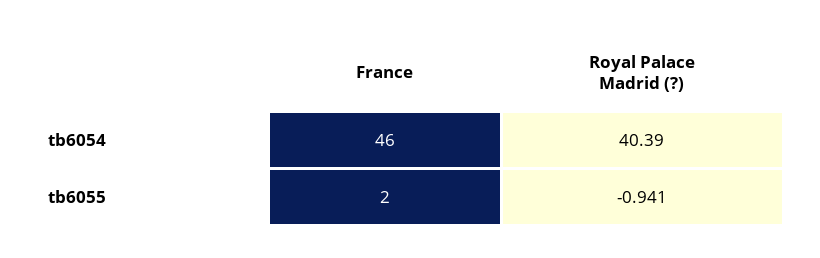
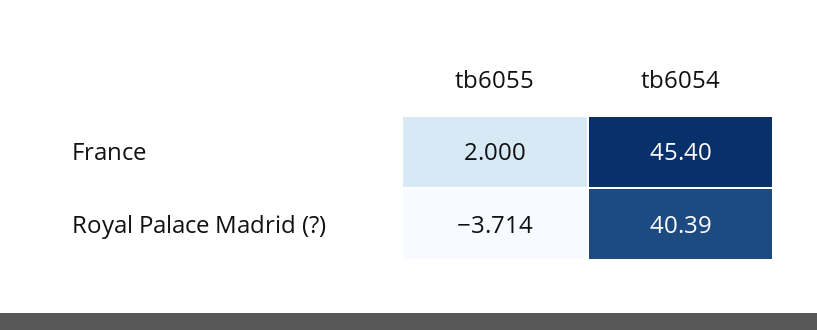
France, tb6054: 46 -> 45.4
Royal Palace Madrid (?), tb6055: -0.941 -> -3.714

